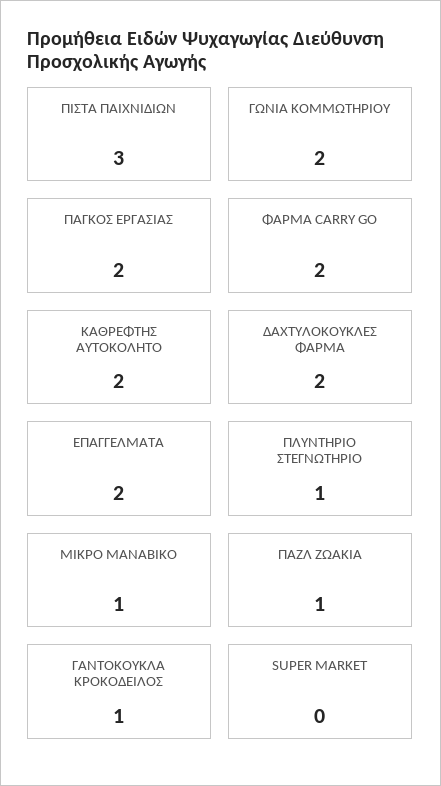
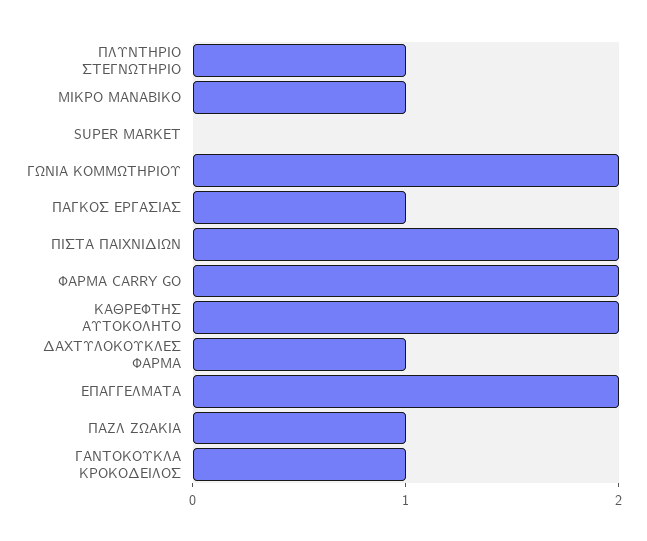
ΠΙΣΤΑ ΠΑΙΧΝΙΔΙΩΝ: 3 -> 2
ΠΑΓΚΟΣ ΕΡΓΑΣΙΑΣ: 2 -> 1
ΔΑΧΤΥΛΟΚΟΥΚΛΕΣ ΦΑΡΜΑ: 2 -> 1

